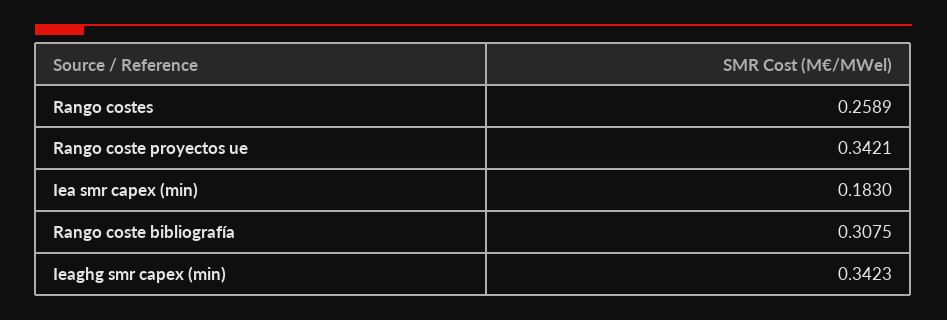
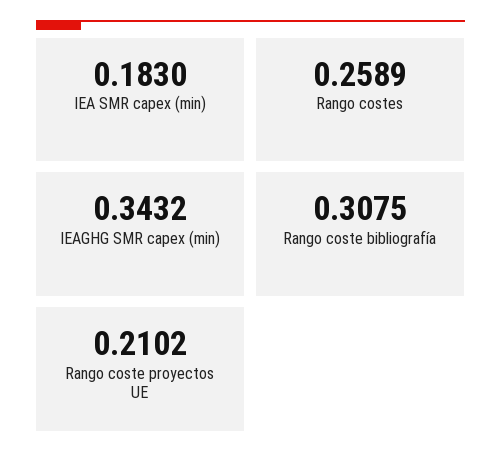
Rango coste proyectos ue: 0.3421 -> 0.2102
Ieaghg smr capex (min): 0.3423 -> 0.3432

